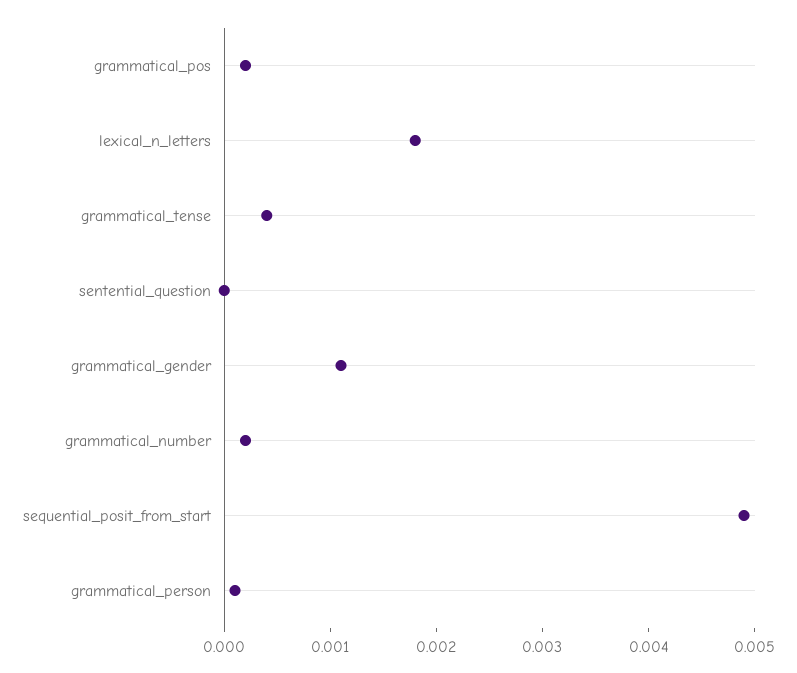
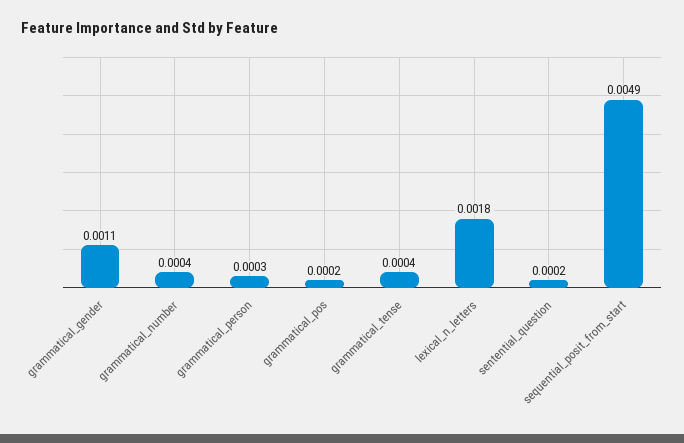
sentential_question: 0 -> 0.0002
grammatical_number: 0.0002 -> 0.0004
grammatical_person: 0.0001 -> 0.0003

